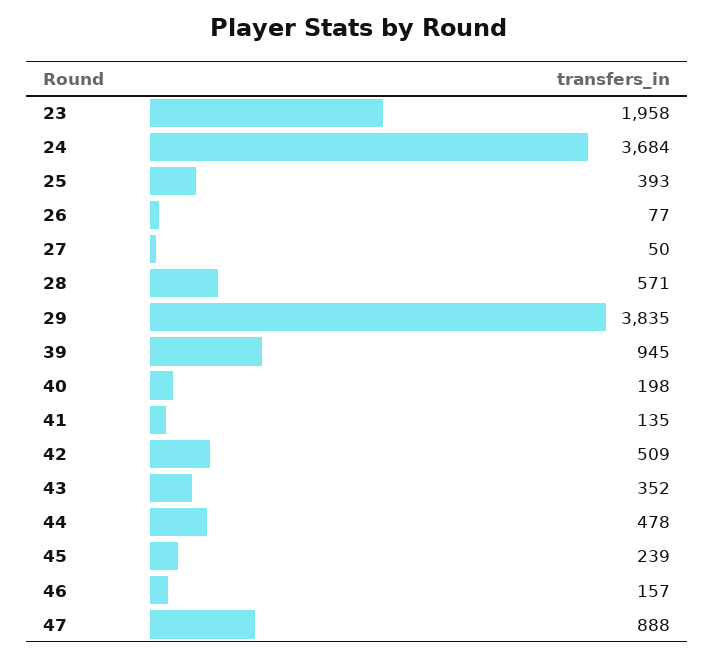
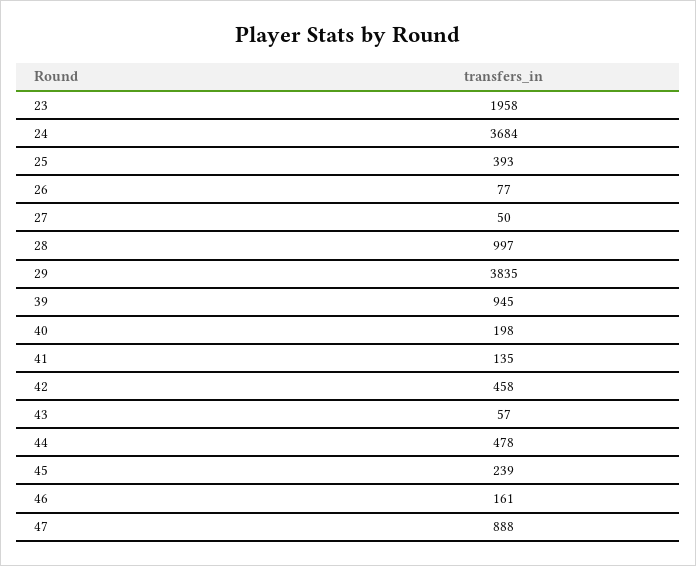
28: 571 -> 997
42: 509 -> 458
43: 352 -> 57
46: 157 -> 161

